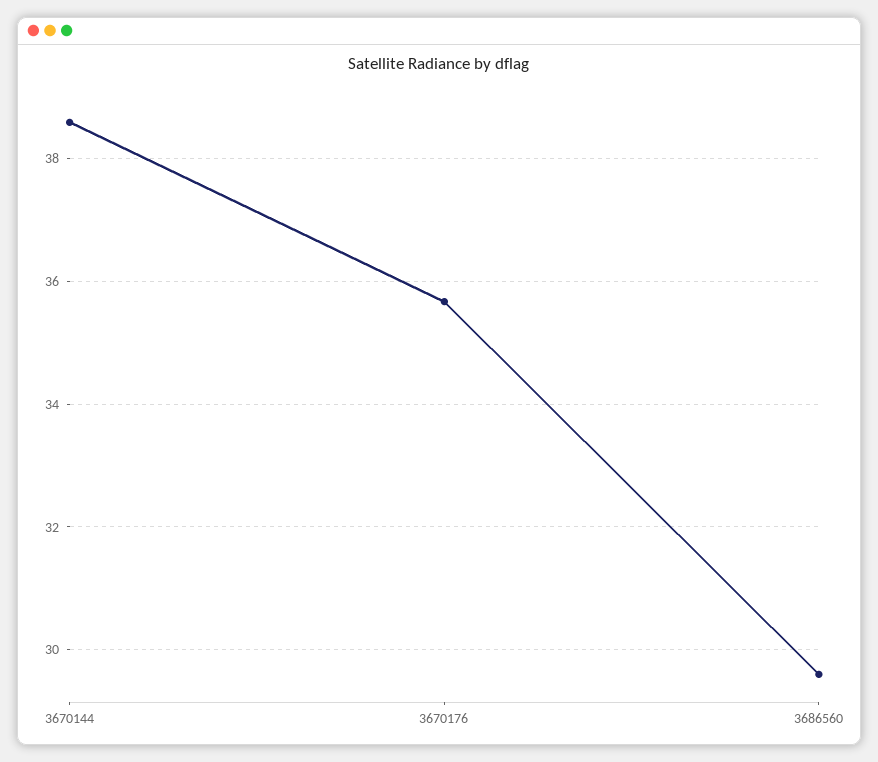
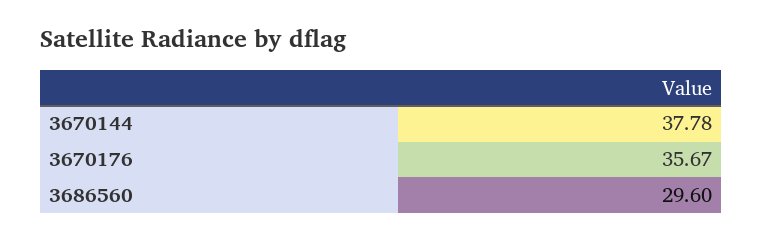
3670144: 38.6 -> 37.78

